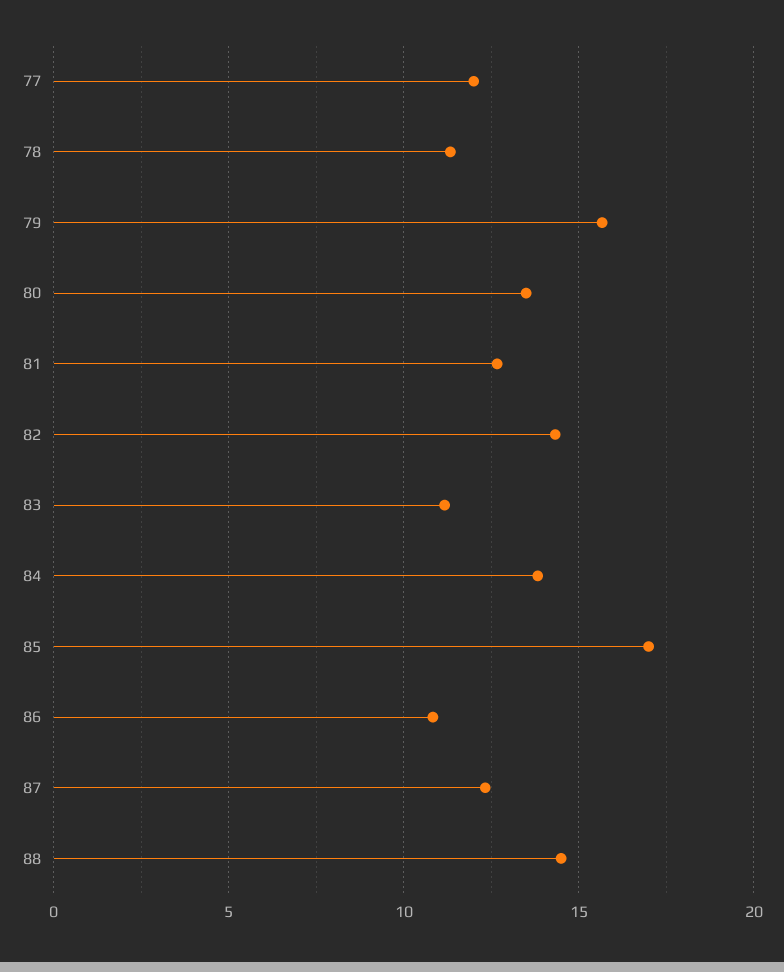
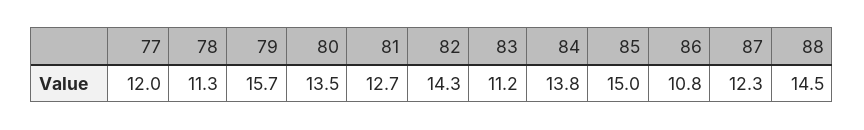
85: 17 -> 15

